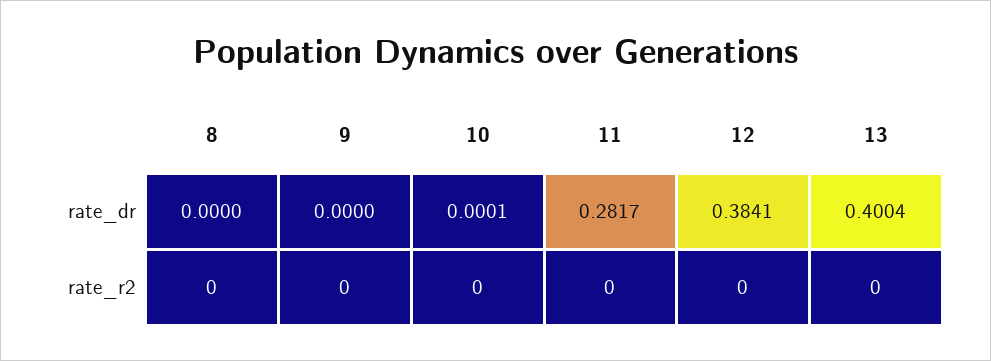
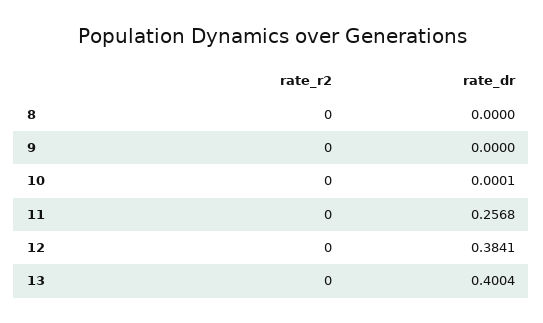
11, rate_dr: 0.2817 -> 0.2568

